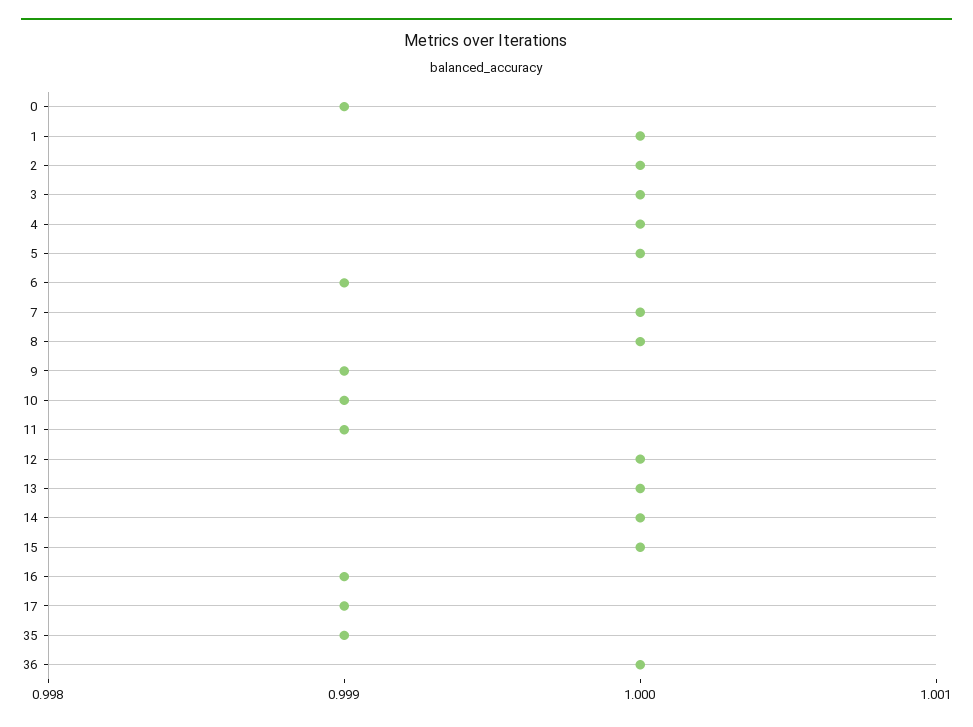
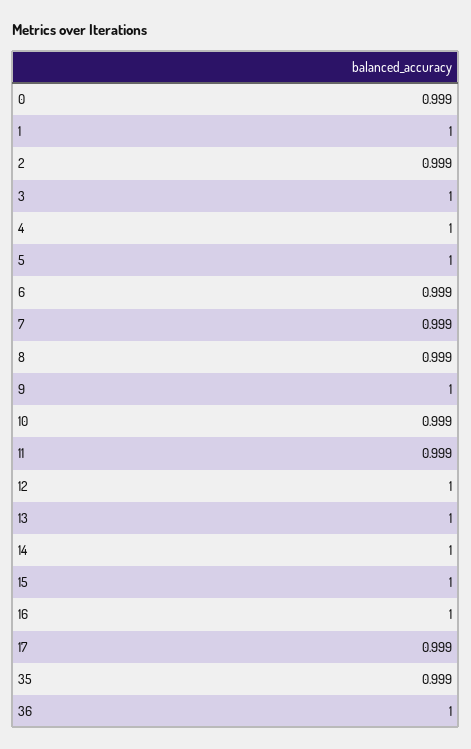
2: 1 -> 0.999
7: 1 -> 0.999
8: 1 -> 0.999
9: 0.999 -> 1
16: 0.999 -> 1

